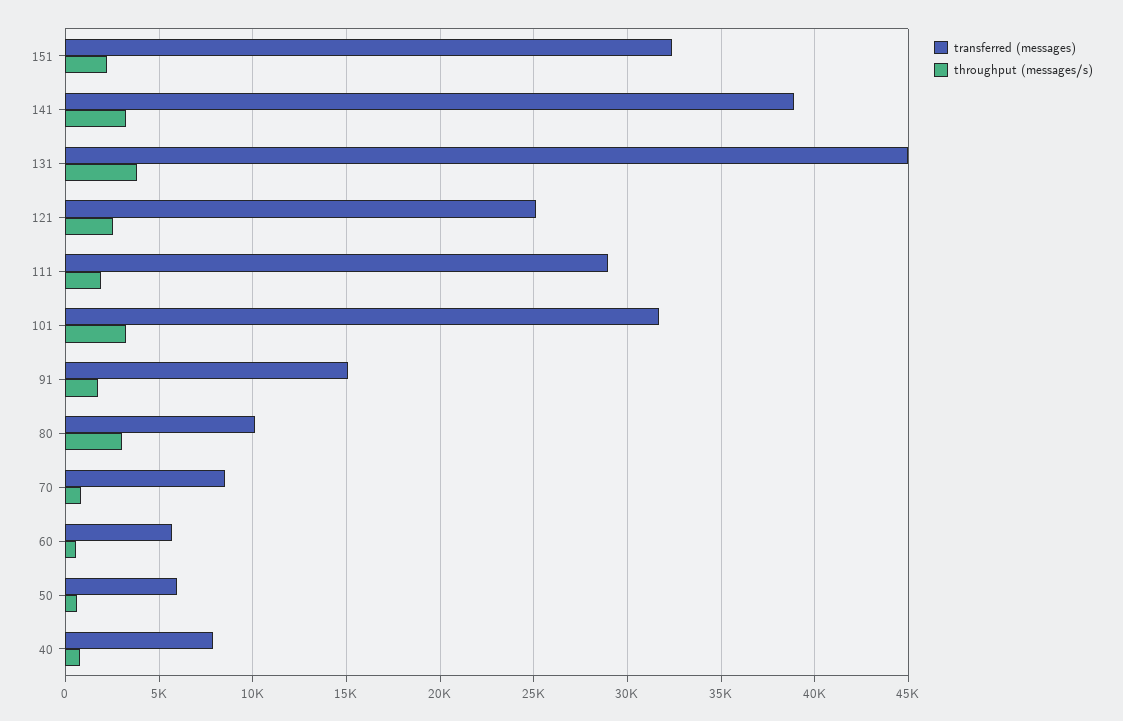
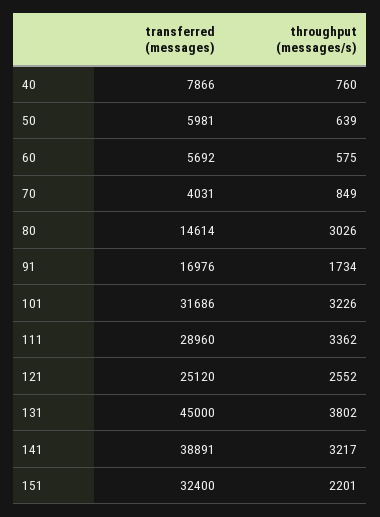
throughput (messages/s), 111: 2000 -> 3362
transferred (messages), 91: 15000 -> 16976
transferred (messages), 80: 10000 -> 14614
transferred (messages), 70: 8500 -> 4031

